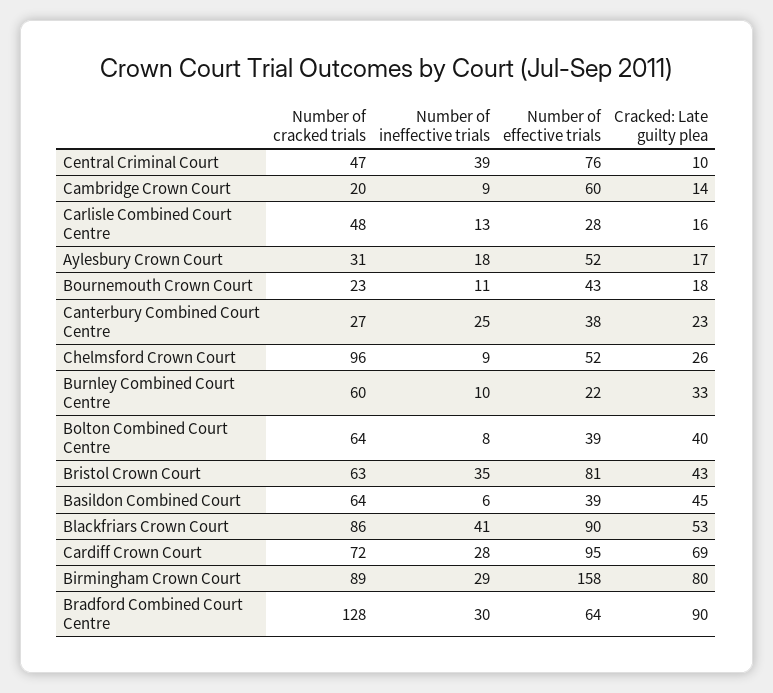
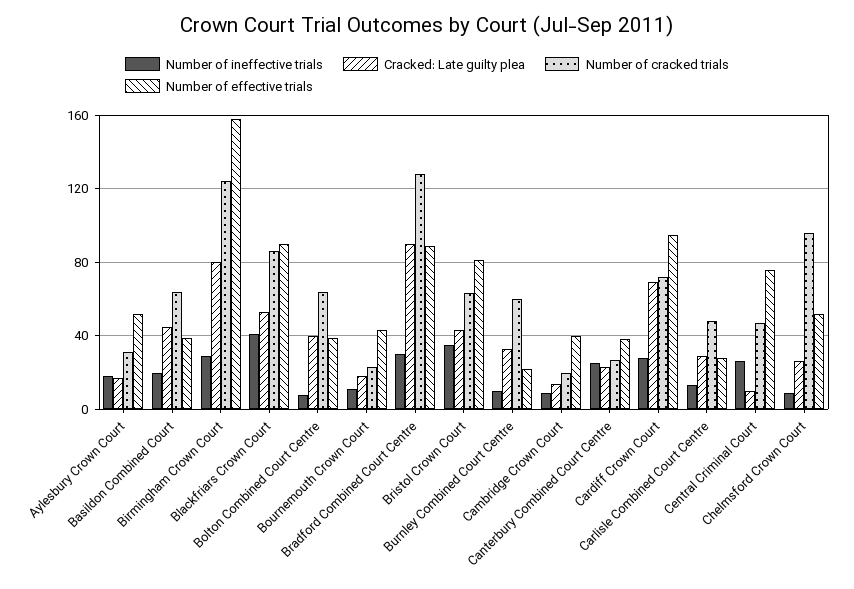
Number of ineffective trials, Central Criminal Court: 39 -> 25
Number of effective trials, Cambridge Crown Court: 60 -> 40
Cracked: Late guilty plea, Carlisle Combined Court Centre: 16 -> 30
Number of ineffective trials, Basildon Combined Court: 6 -> 20
Number of cracked trials, Birmingham Crown Court: 89 -> 125
Number of effective trials, Bradford Combined Court Centre: 64 -> 90

